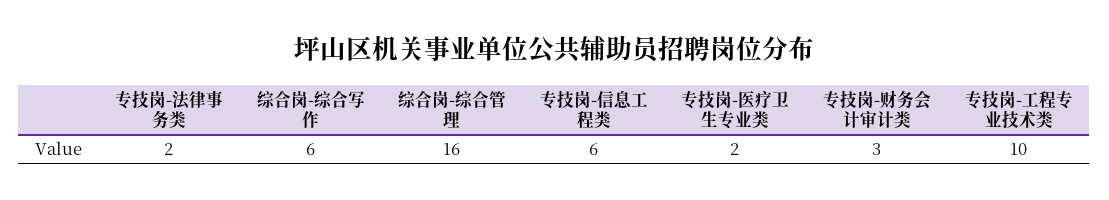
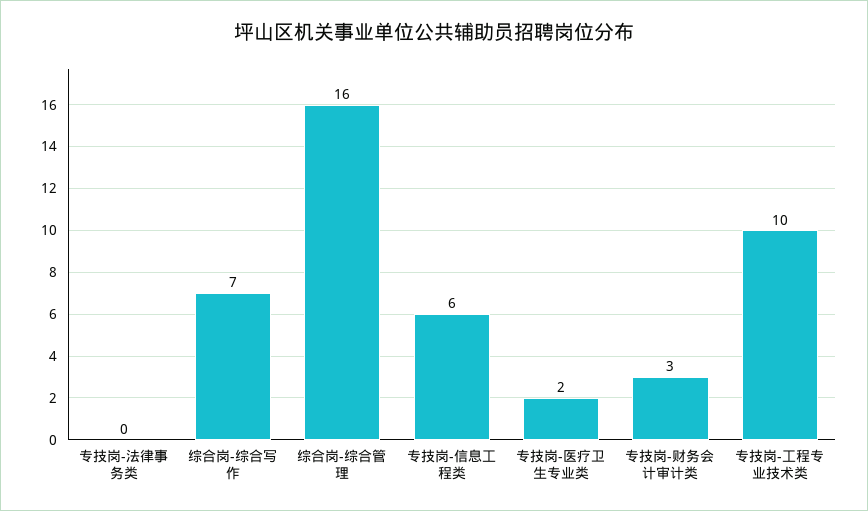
专技岗-法律事务类: 2 -> 0
综合岗-综合写作: 6 -> 7

